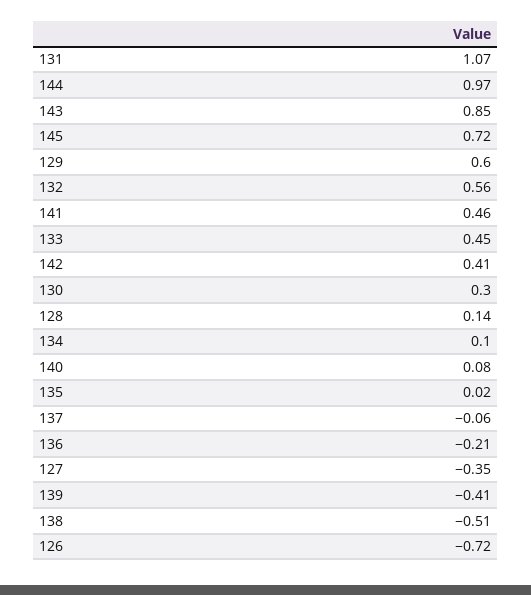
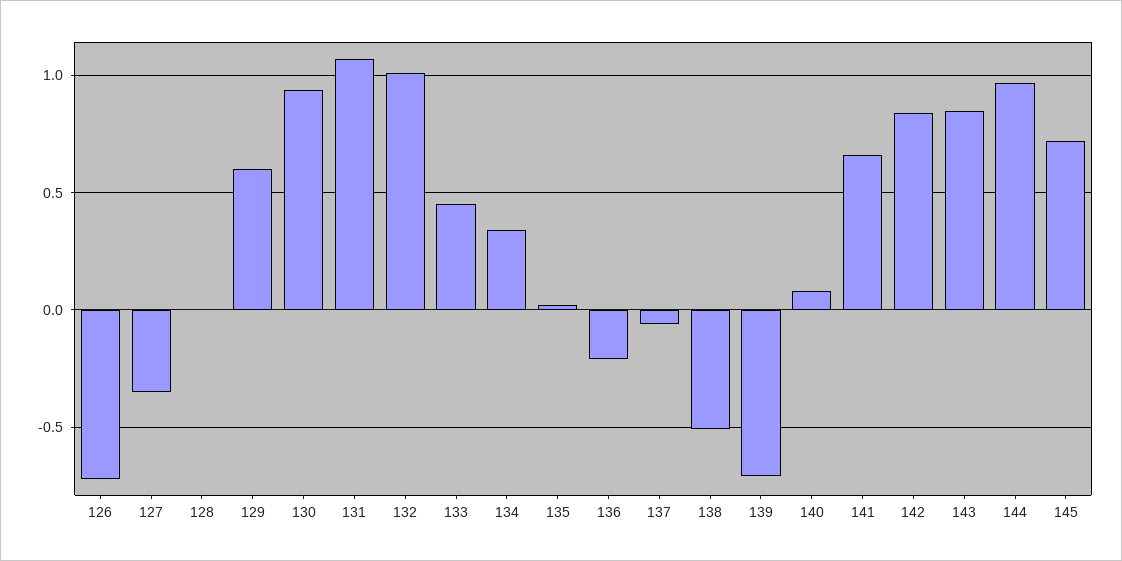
132: 0.56 -> 1
141: 0.46 -> 0.65
142: 0.41 -> 0.85
130: 0.3 -> 0.95
128: 0.14 -> 0
134: 0.1 -> 0.35
139: -0.41 -> -0.7

